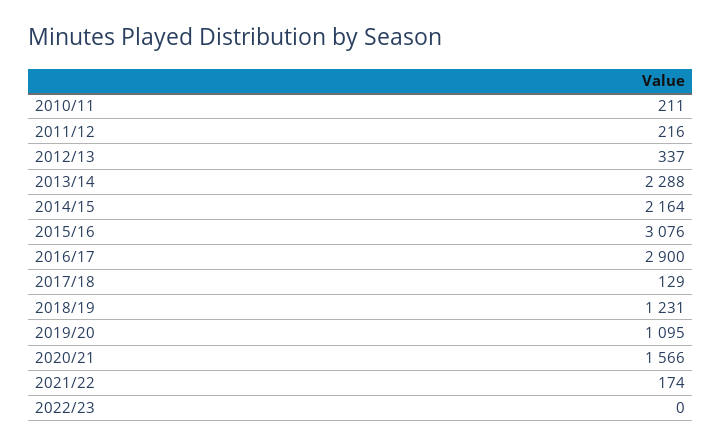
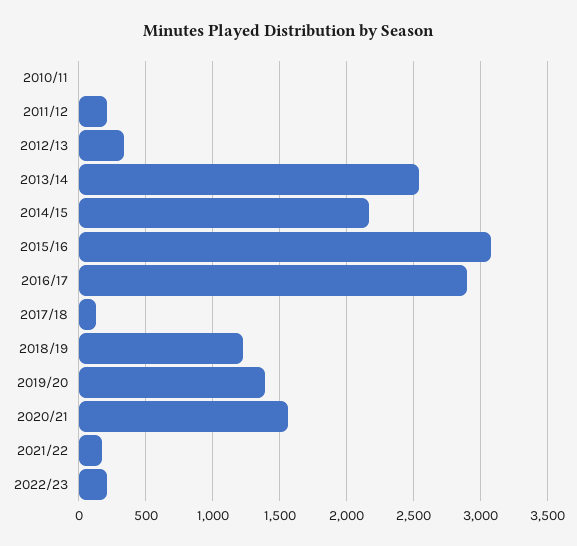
2010/11: 211 -> 0
2013/14: 2288 -> 2550
2019/20: 1095 -> 1400
2022/23: 0 -> 200

